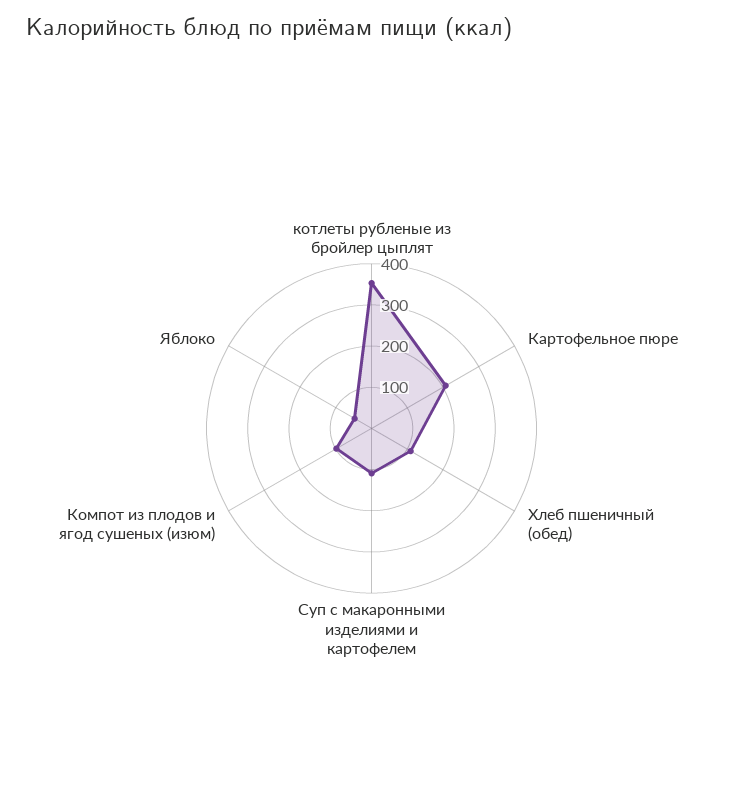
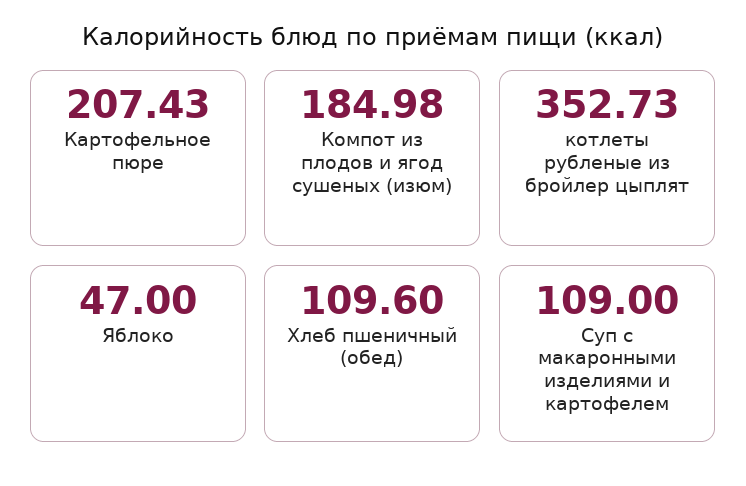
Компот из плодов и ягод сушеных (изюм): 100 -> 184.98

